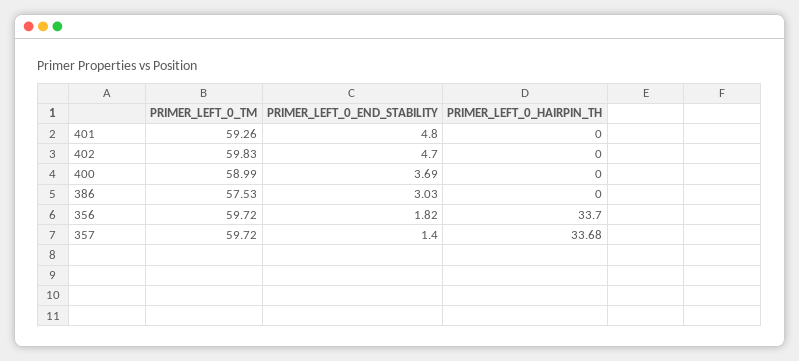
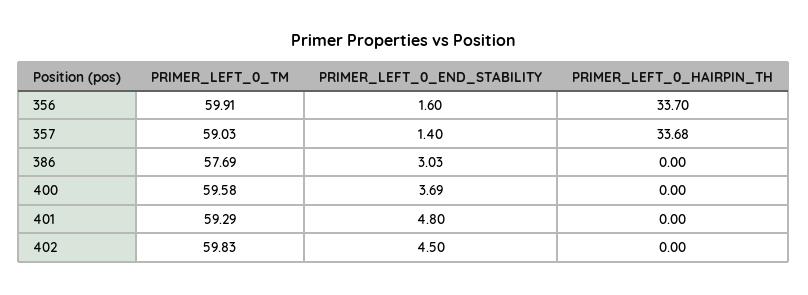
PRIMER_LEFT_0_TM, 401: 59.26 -> 59.29
PRIMER_LEFT_0_END_STABILITY, 402: 4.7 -> 4.5
PRIMER_LEFT_0_TM, 400: 58.99 -> 59.58
PRIMER_LEFT_0_TM, 386: 57.53 -> 57.69
PRIMER_LEFT_0_TM, 356: 59.72 -> 59.91
PRIMER_LEFT_0_END_STABILITY, 356: 1.82 -> 1.6
PRIMER_LEFT_0_TM, 357: 59.72 -> 59.03

